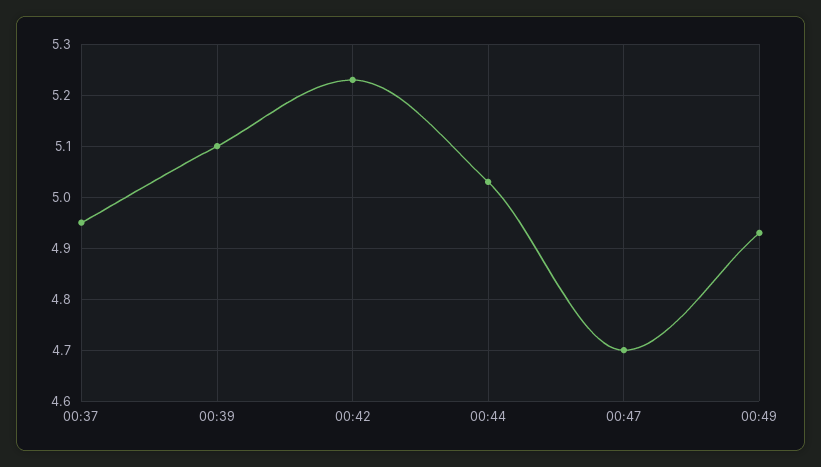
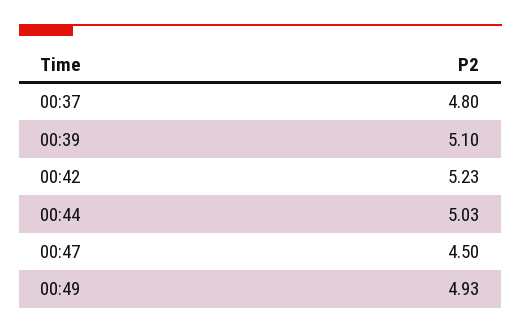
00:37: 4.95 -> 4.8
00:47: 4.7 -> 4.5

